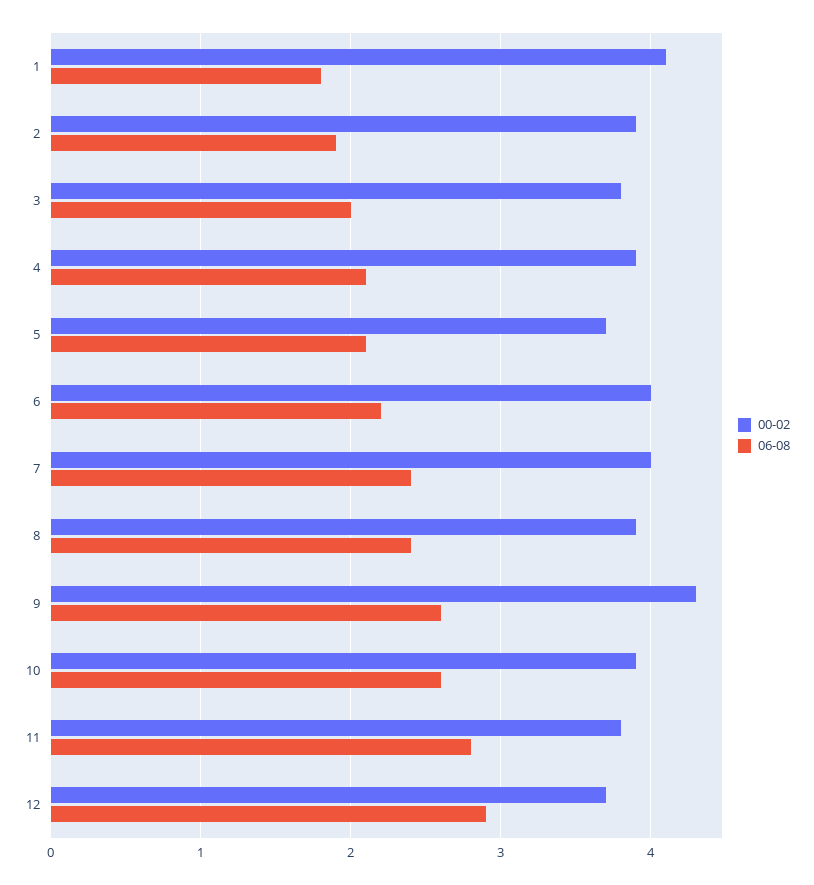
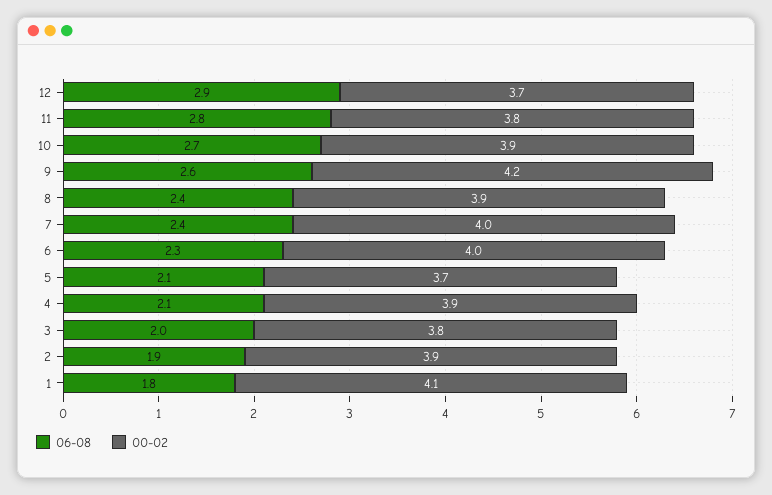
06-08, 6: 2.2 -> 2.3
00-02, 9: 4.3 -> 4.2
06-08, 10: 2.6 -> 2.7

